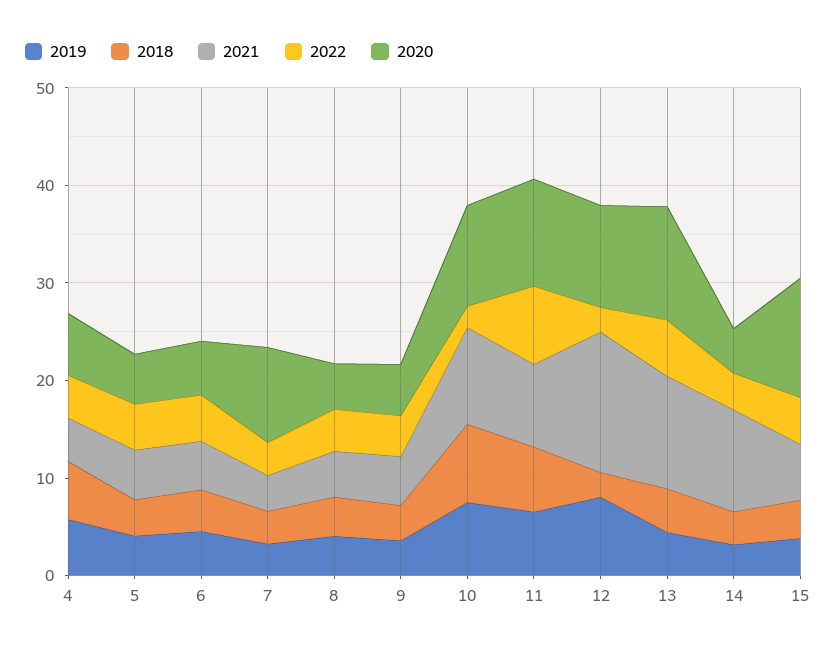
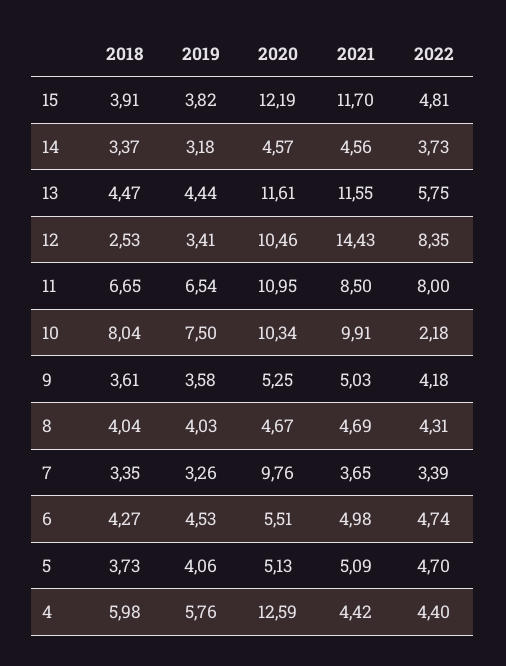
2020, 4: 6 -> 12.59
2019, 12: 8 -> 3.41
2022, 12: 2 -> 8.35
2021, 14: 10 -> 4.56
2021, 15: 6 -> 11.7

